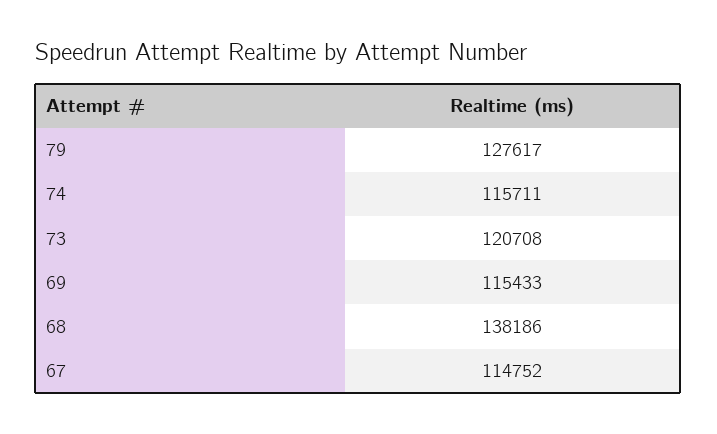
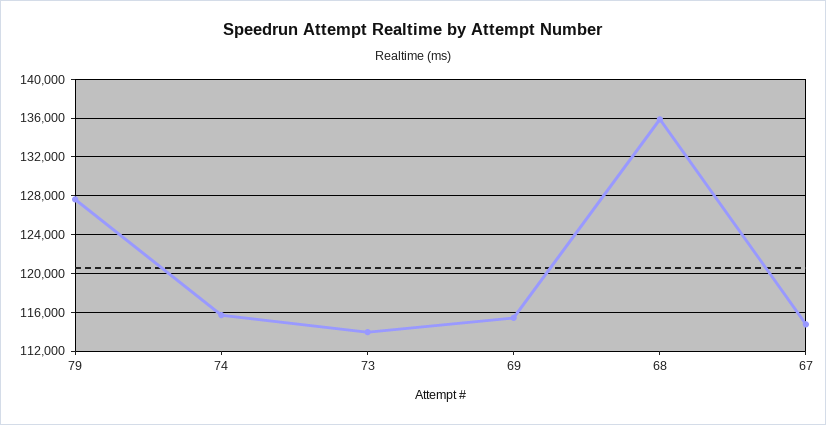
73: 120708 -> 114000
68: 138186 -> 136000

